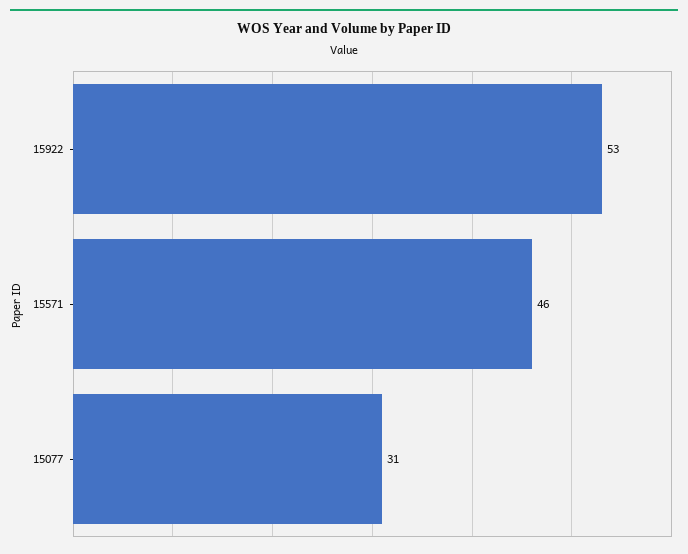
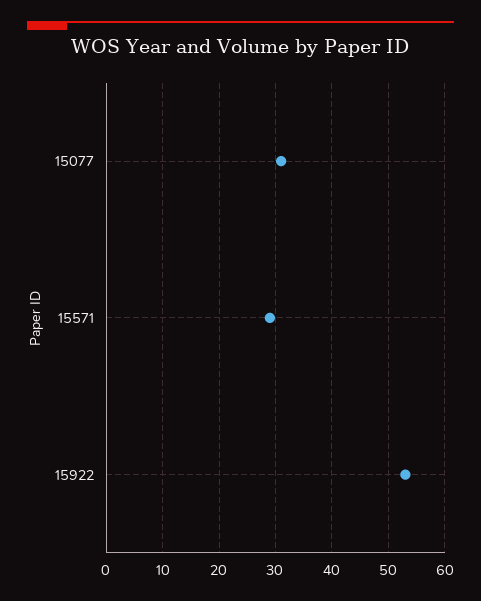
15571: 46 -> 30

